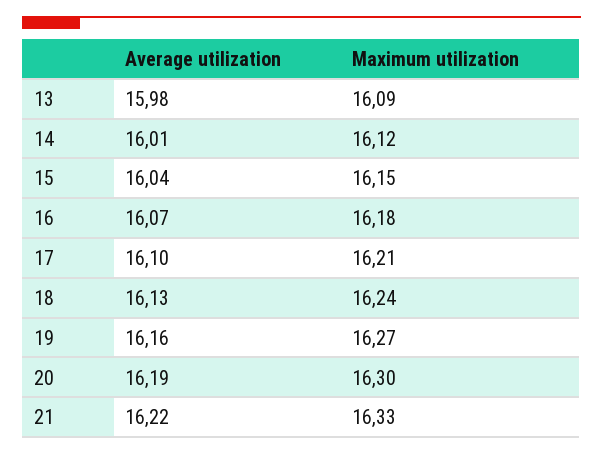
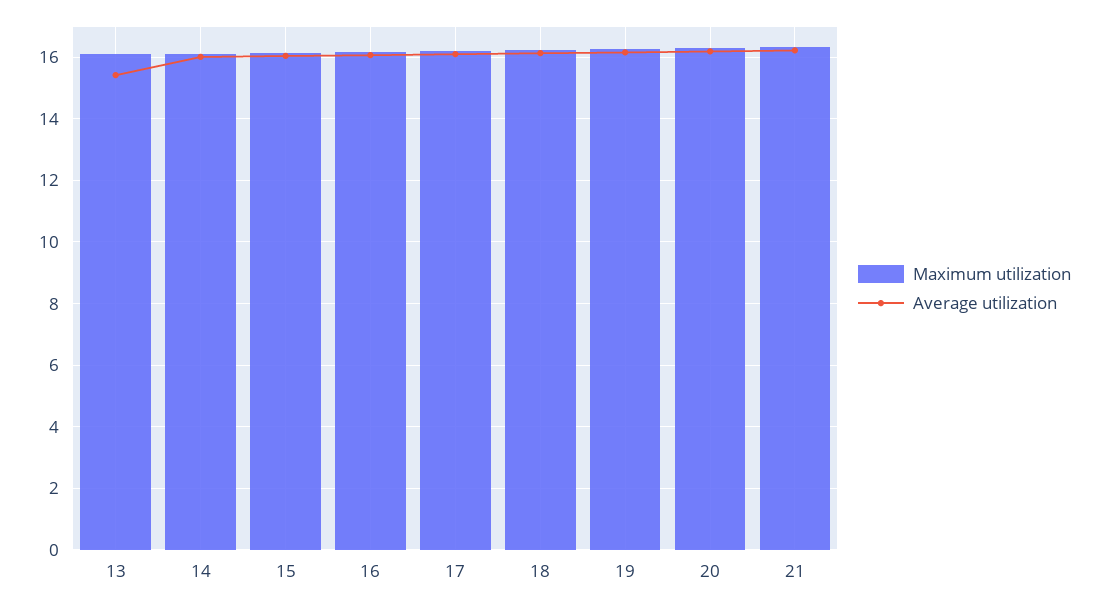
Average utilization, 13: 15.98 -> 15.4

